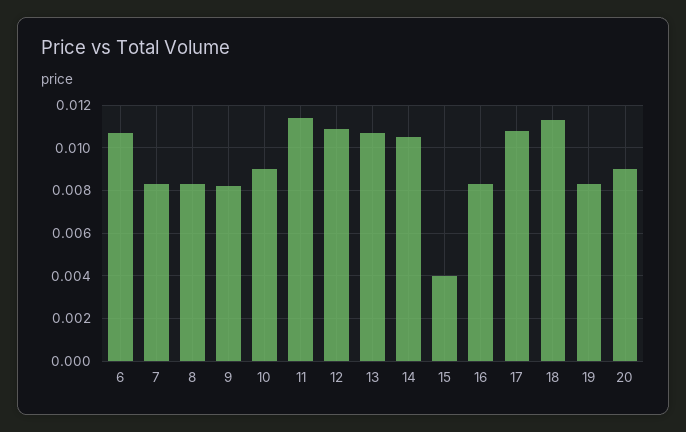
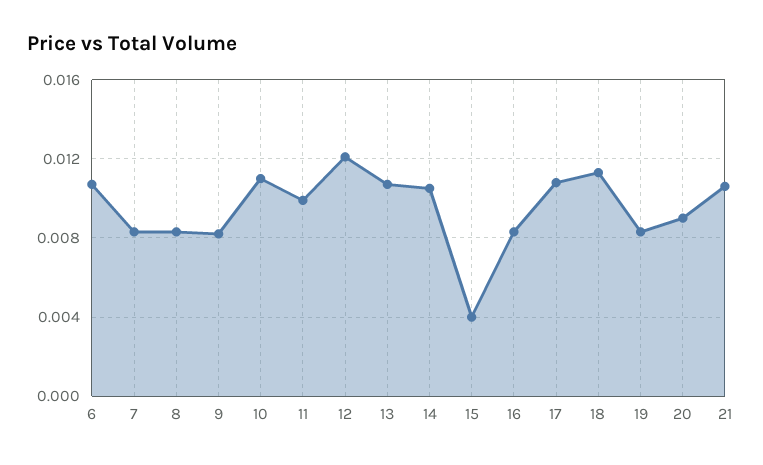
10: 0.009 -> 0.011
11: 0.0115 -> 0.01
12: 0.011 -> 0.012
21: none -> 0.0105

